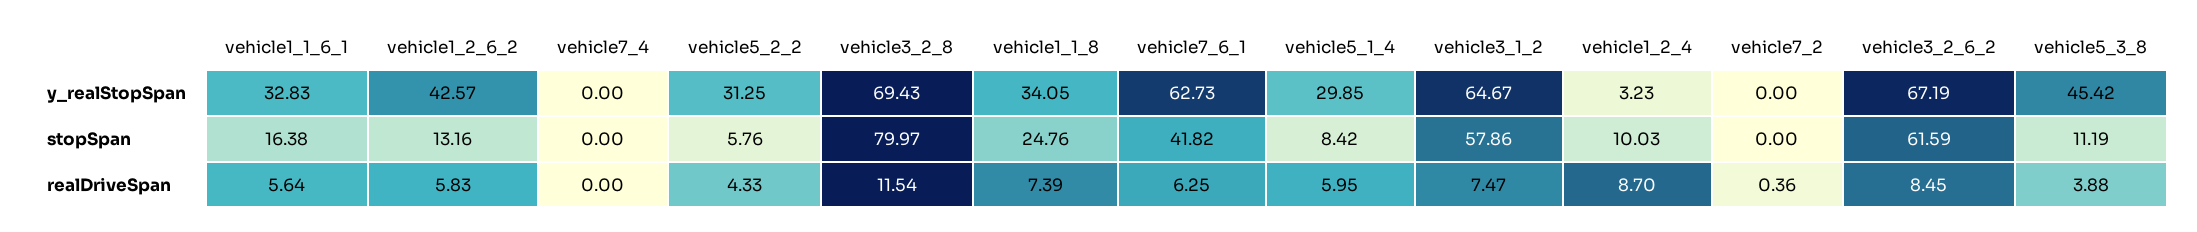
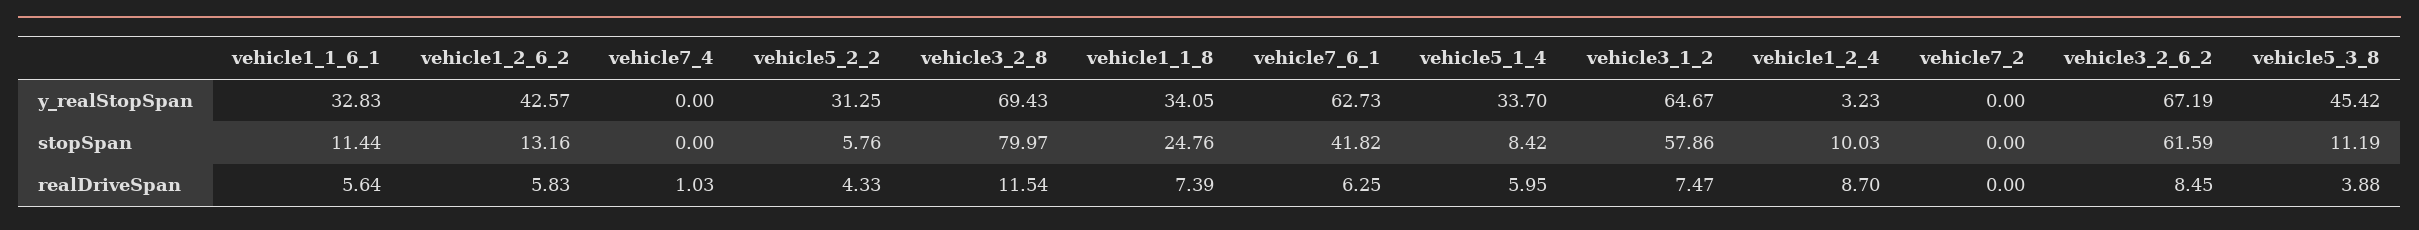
vehicle5_1_4, y_realStopSpan: 29.85 -> 33.7
vehicle1_1_6_1, stopSpan: 16.38 -> 11.44
vehicle7_4, realDriveSpan: 0 -> 1.03
vehicle7_2, realDriveSpan: 0.36 -> 0

